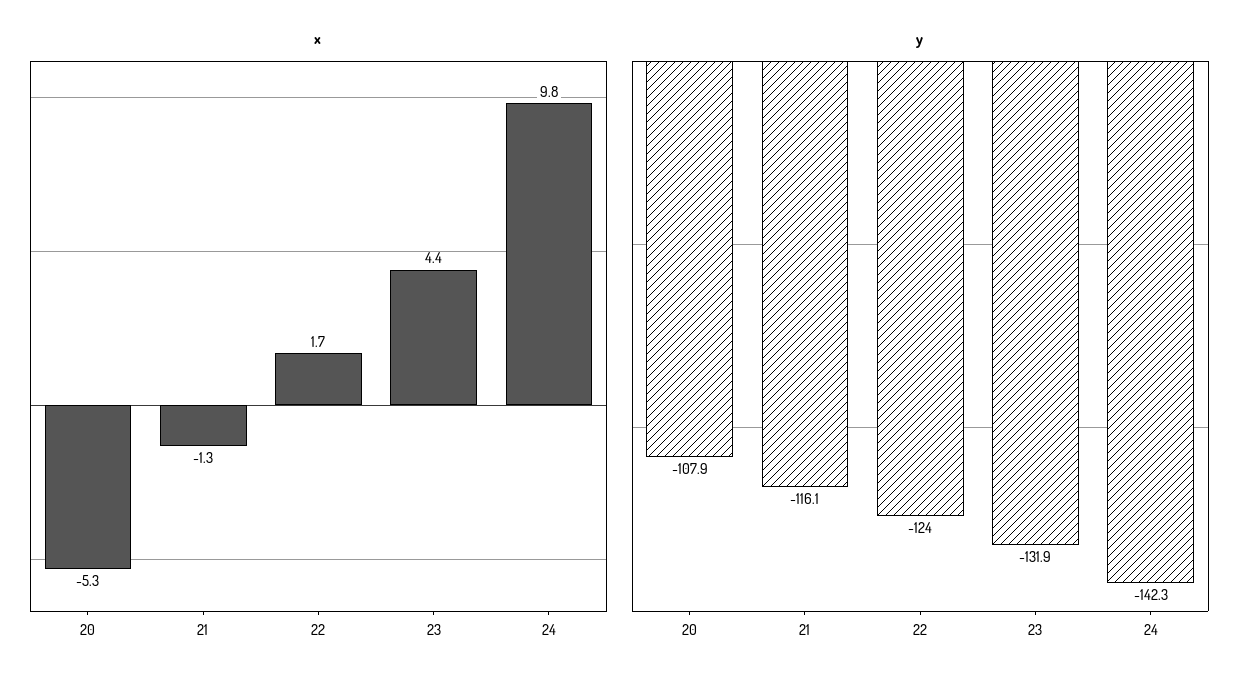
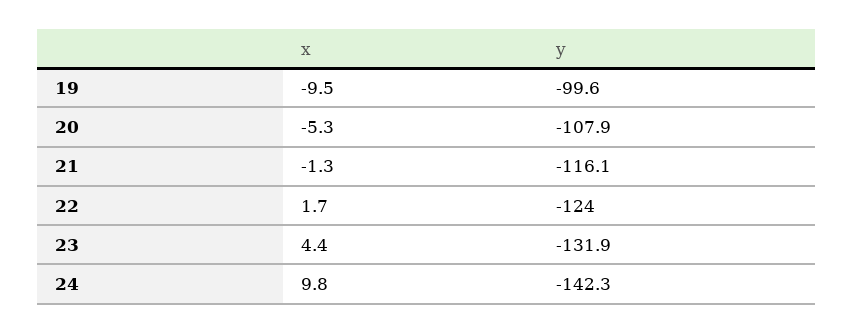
x, 19: none -> -9.5
y, 19: none -> -99.6

